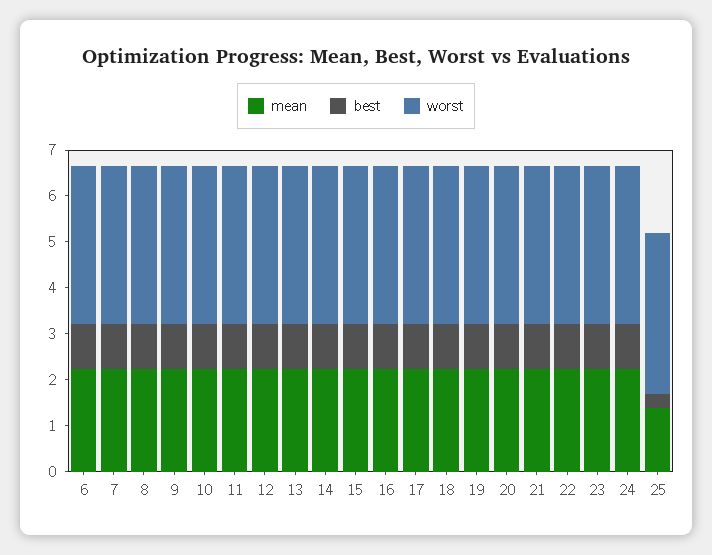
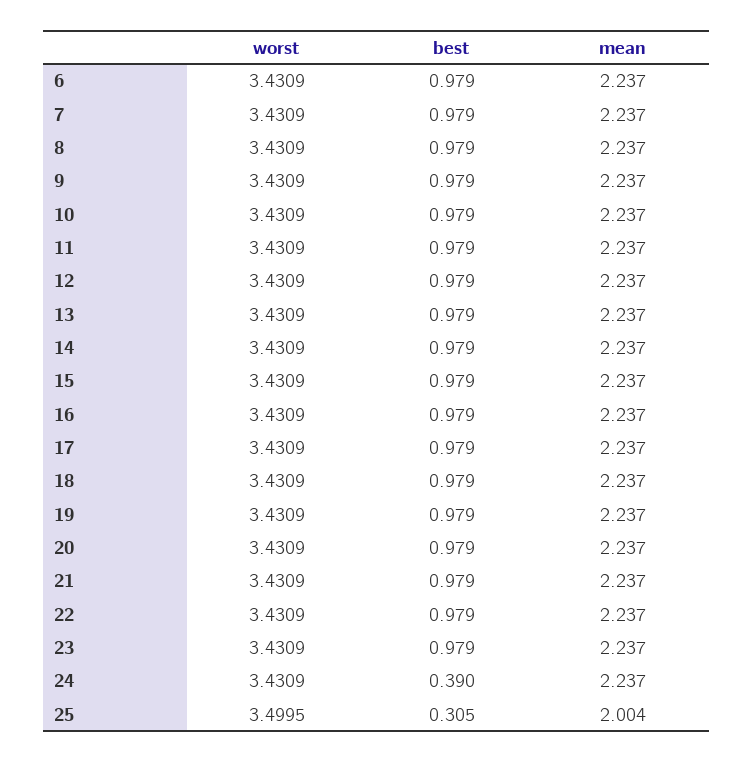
best, 24: 1 -> 0.39
mean, 25: 1.4 -> 2.004

